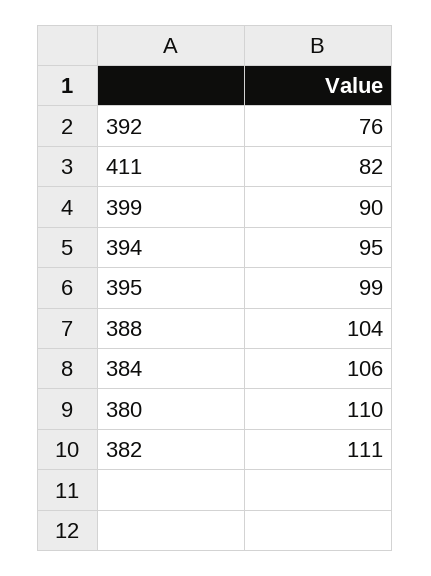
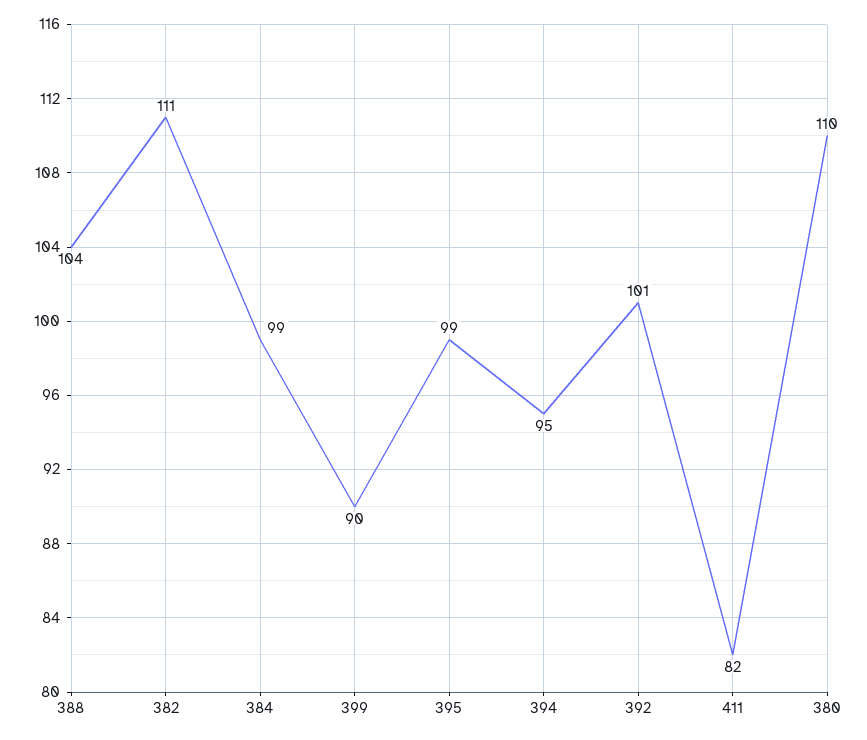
392: 76 -> 101
384: 106 -> 99

